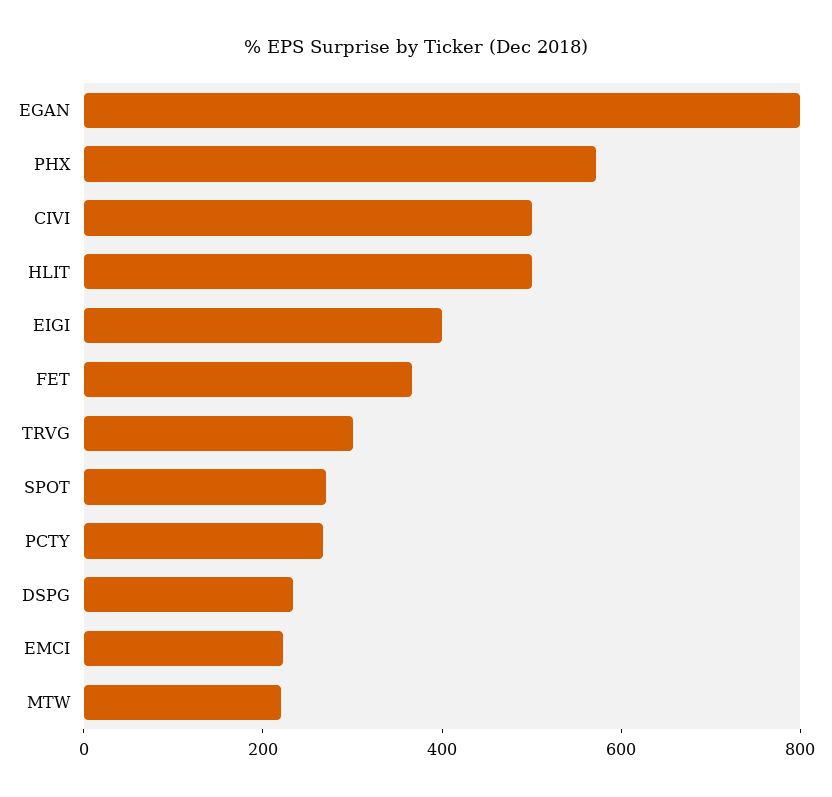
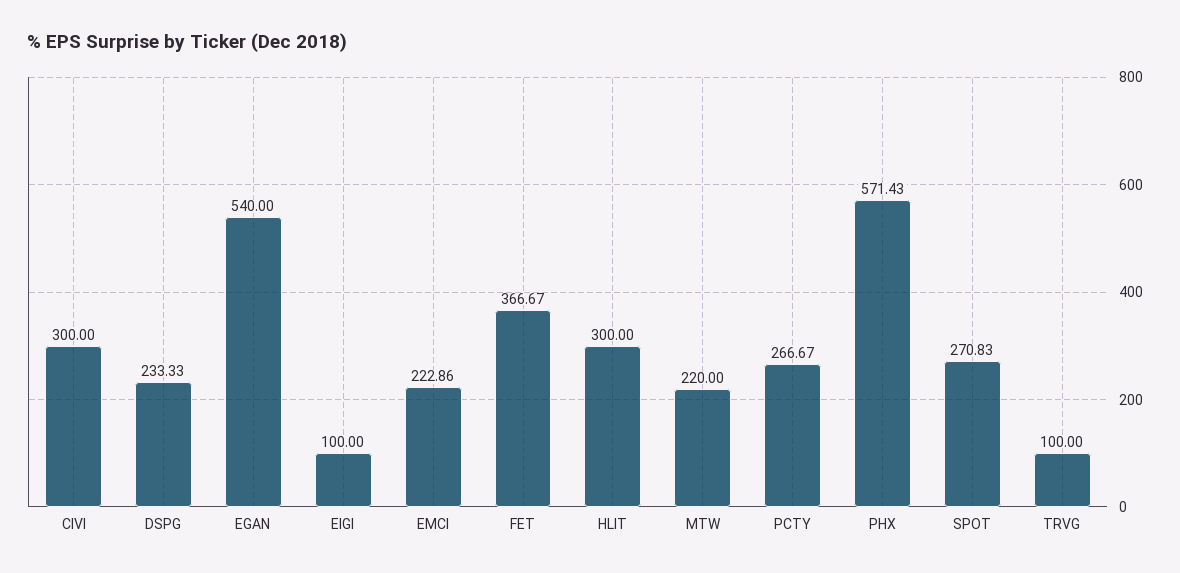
EGAN: 800 -> 540
CIVI: 500 -> 300
HLIT: 500 -> 300
EIGI: 400 -> 100
TRVG: 300 -> 100

